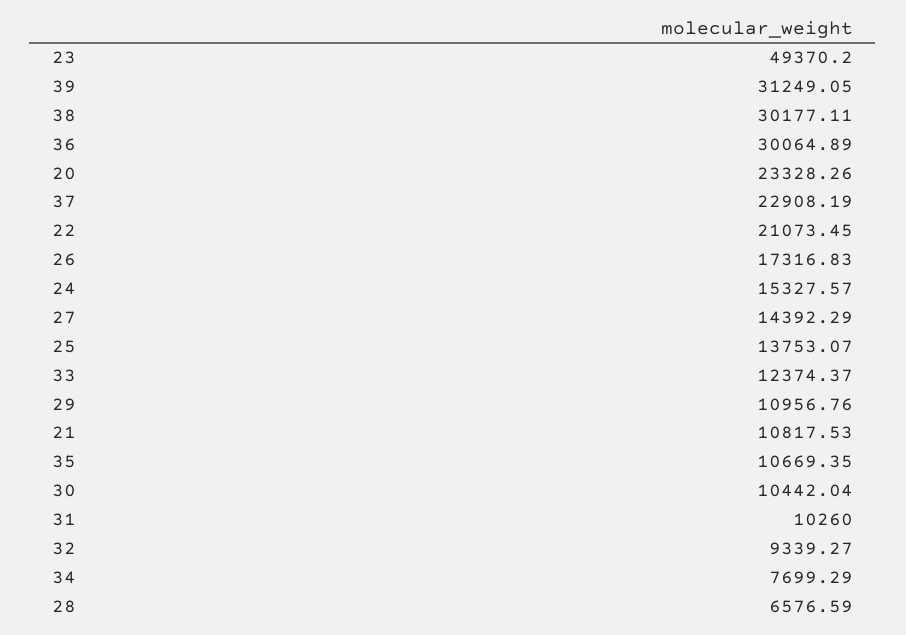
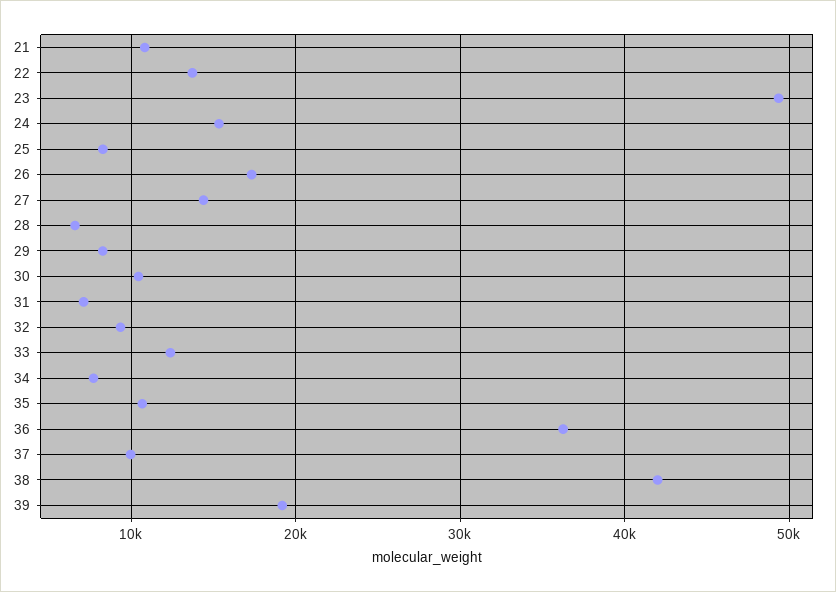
39: 31249.05 -> 19000
38: 30177.11 -> 42000
36: 30064.89 -> 36000
20: 23328.26 -> none
37: 22908.19 -> 10000
22: 21073.45 -> 14000
25: 13753.07 -> 8000
29: 10956.76 -> 8000
31: 10260 -> 7000

